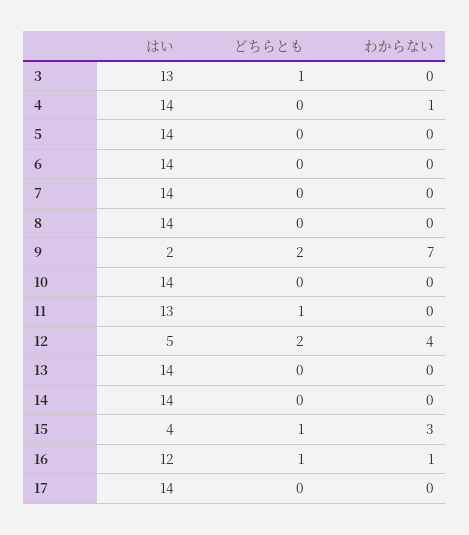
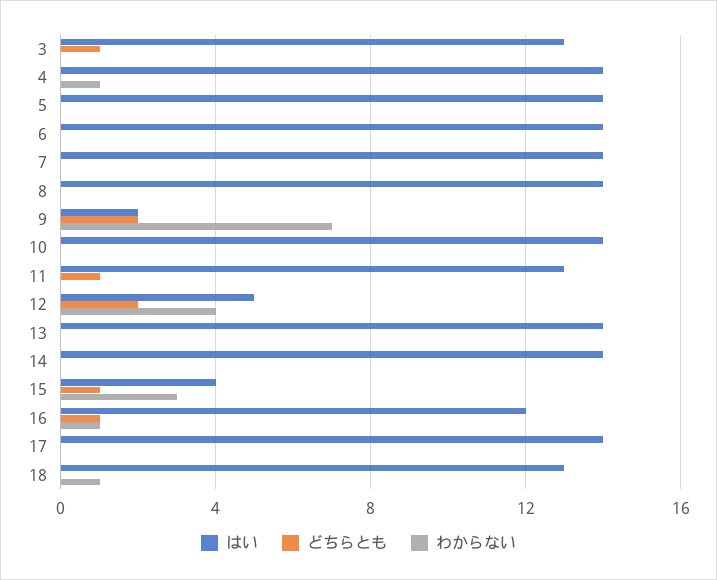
はい, 18: none -> 13
どちらとも, 18: none -> 0
わからない, 18: none -> 1

